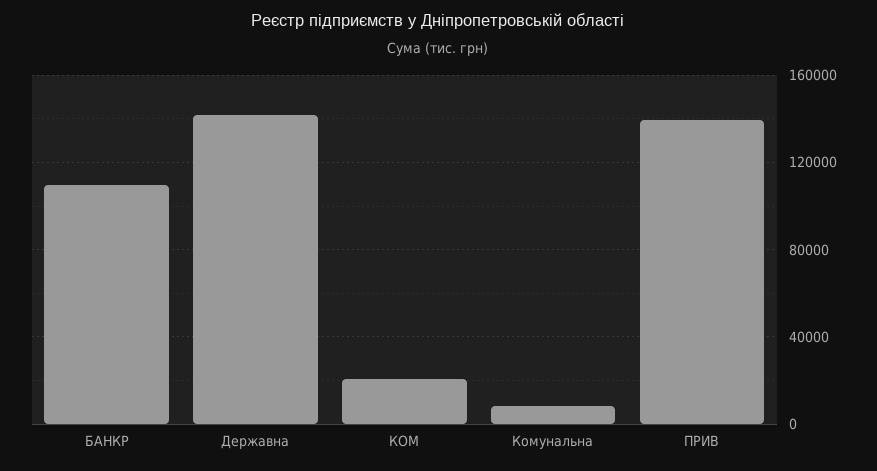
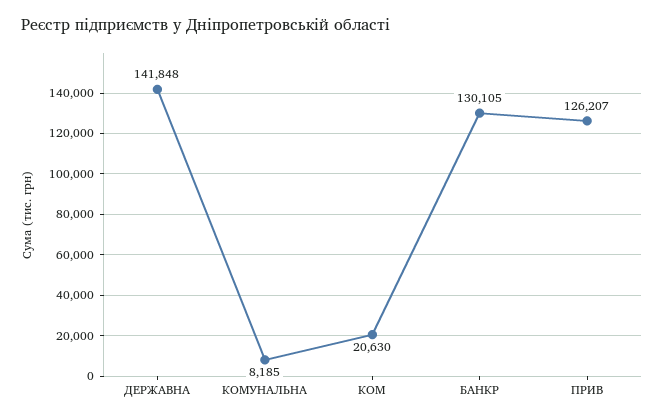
БАНКР: 110000 -> 130105
ПРИВ: 140000 -> 126207

